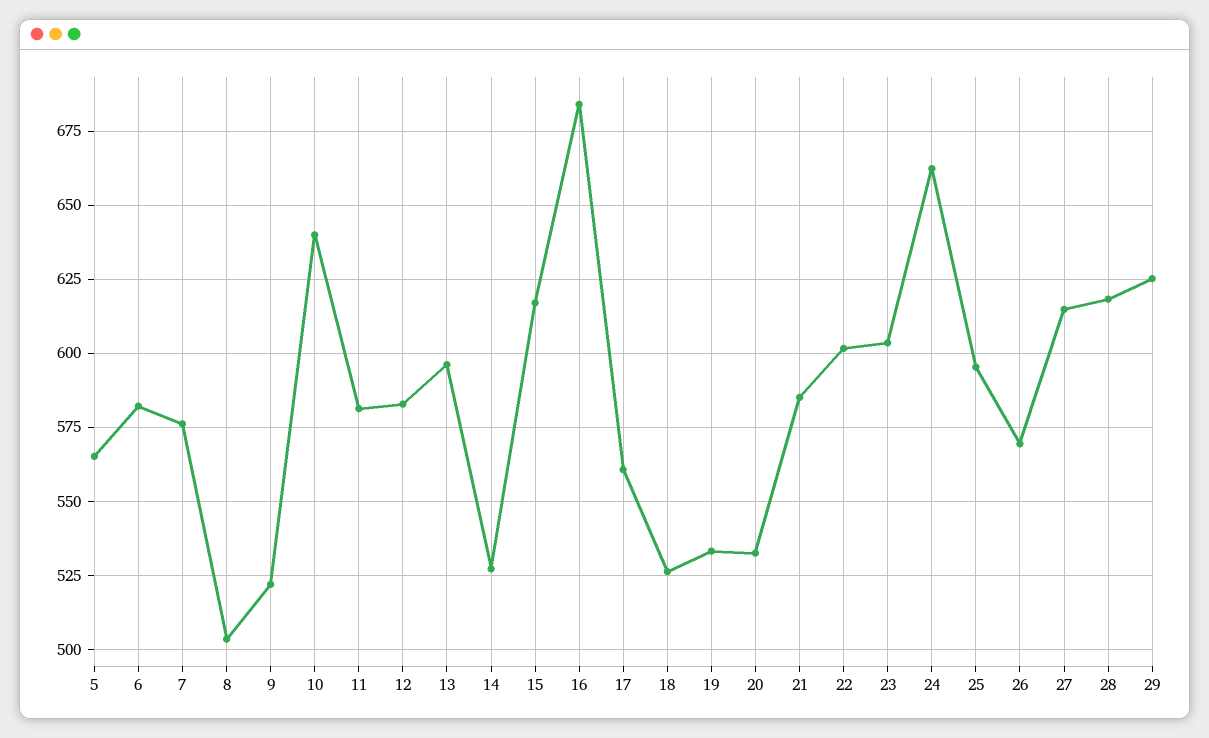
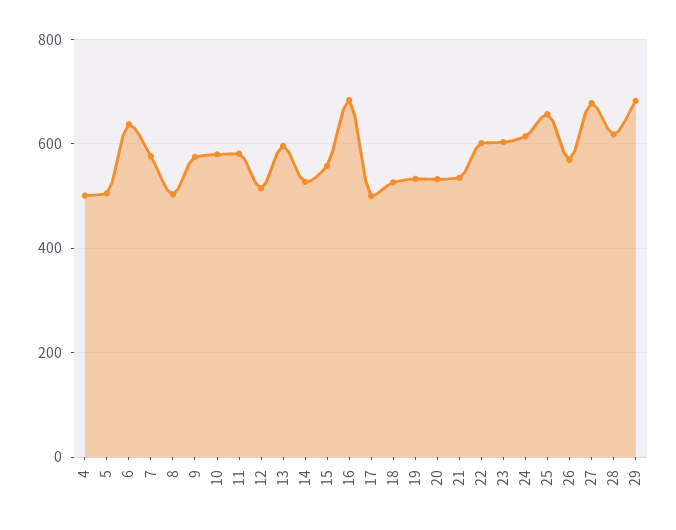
5: 565 -> 500
6: 582.5 -> 640
9: 522.5 -> 580
10: 640 -> 580
12: 582.5 -> 520
15: 617.5 -> 560
17: 560 -> 500
21: 585 -> 540
24: 662.5 -> 620
25: 595 -> 660
27: 615 -> 680
29: 625 -> 680
4: none -> 500

